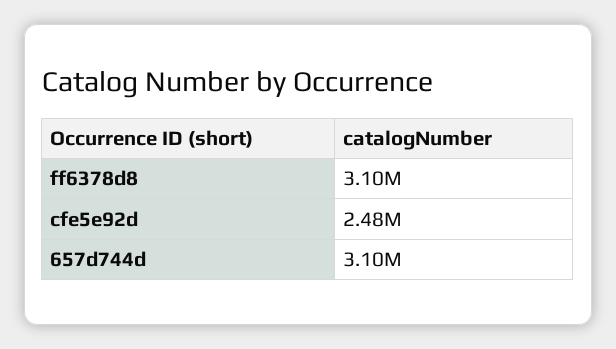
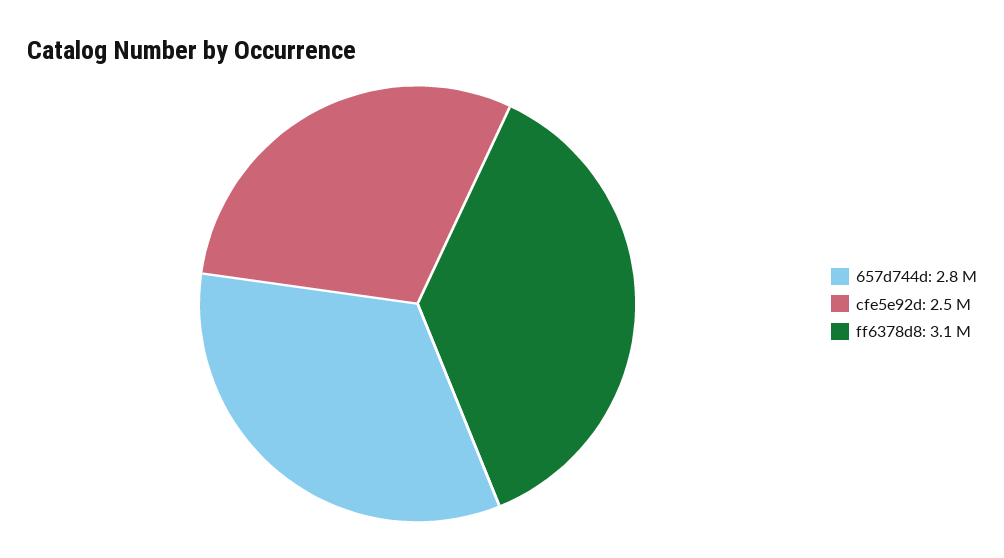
657d744d: 3100000 -> 2800000

